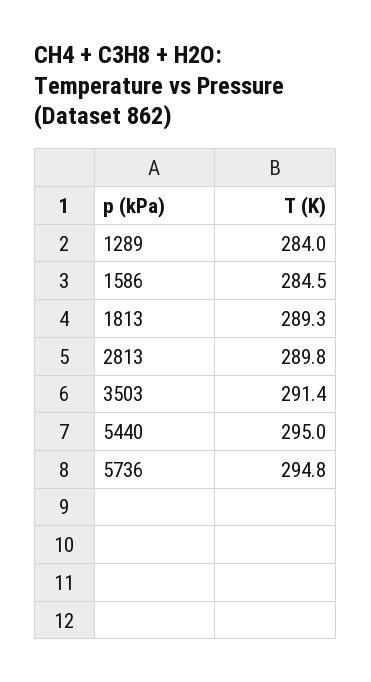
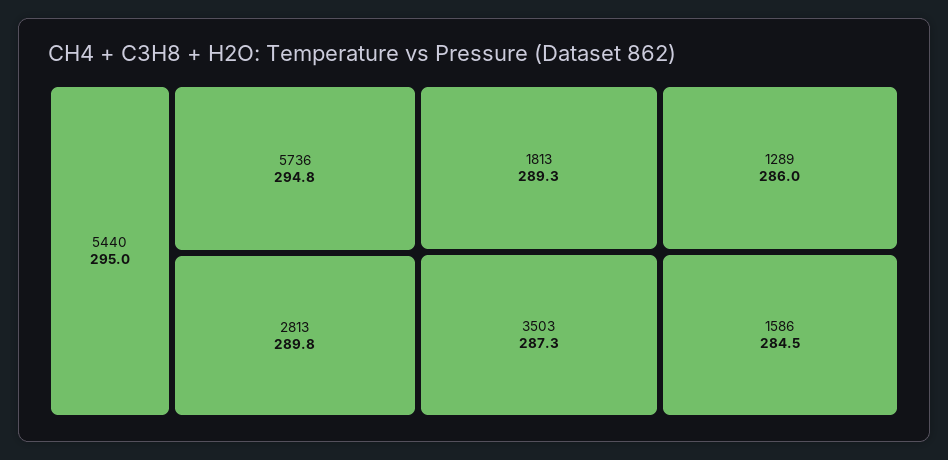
1289: 284 -> 286
3503: 291.4 -> 287.3

